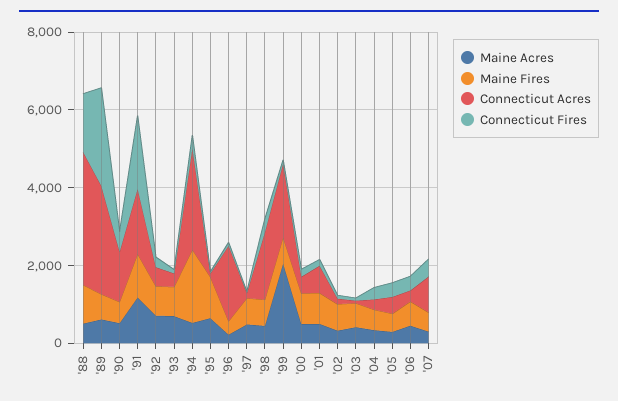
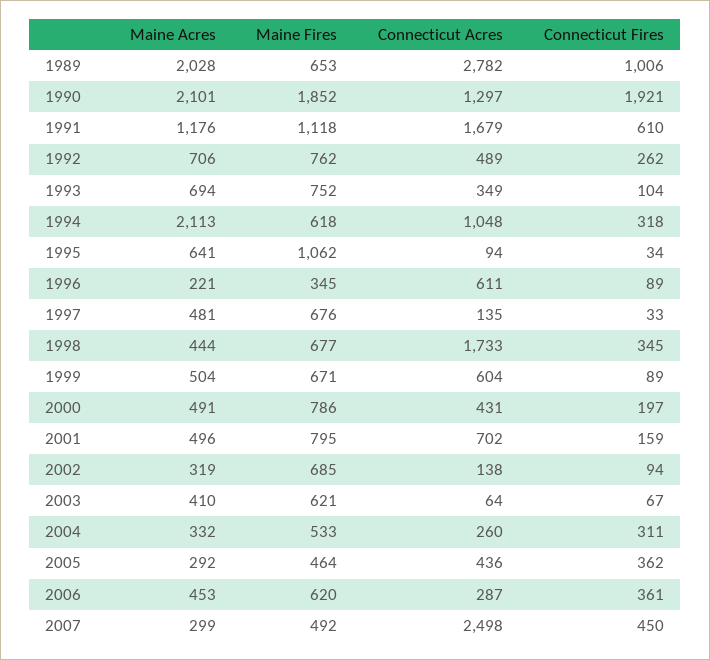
Maine Acres, '88: 500 -> none
Maine Fires, '88: 1000 -> none
Connecticut Acres, '88: 3500 -> none
Connecticut Fires, '88: 1500 -> none
Maine Acres, '89: 500 -> 2028
Connecticut Fires, '89: 2500 -> 1006
Maine Acres, '90: 500 -> 2101
Maine Fires, '90: 500 -> 1852
Connecticut Fires, '90: 500 -> 1921
Connecticut Fires, '91: 2000 -> 610
Maine Acres, '94: 500 -> 2113
Maine Fires, '94: 2000 -> 618
Connecticut Acres, '94: 2500 -> 1048
Connecticut Acres, '96: 2000 -> 611
Maine Acres, '99: 2000 -> 504
Connecticut Acres, '99: 2000 -> 604
Connecticut Acres, '07: 1000 -> 2498

